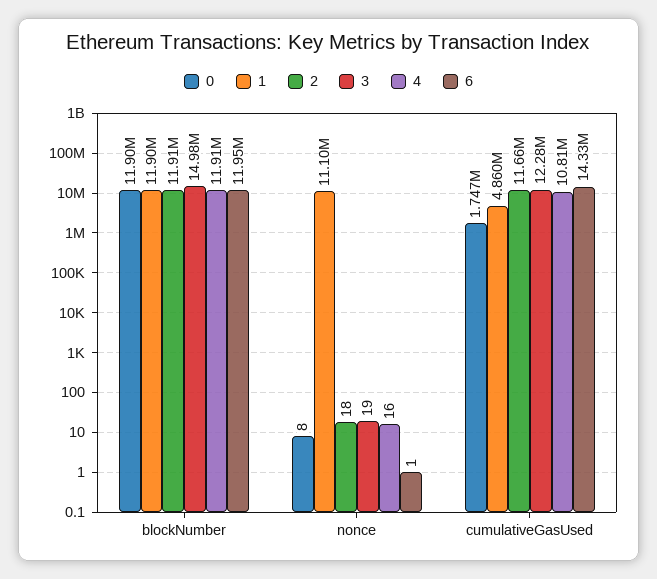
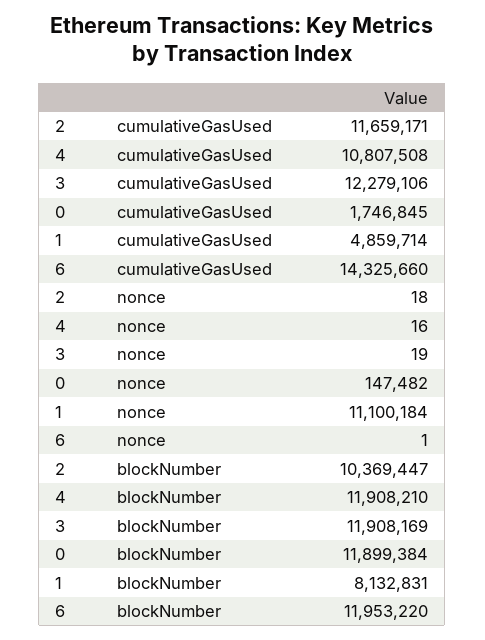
1, blockNumber: 11900000 -> 8132831
2, blockNumber: 11910000 -> 10369447
3, blockNumber: 14980000 -> 11908169
0, nonce: 8 -> 147482

